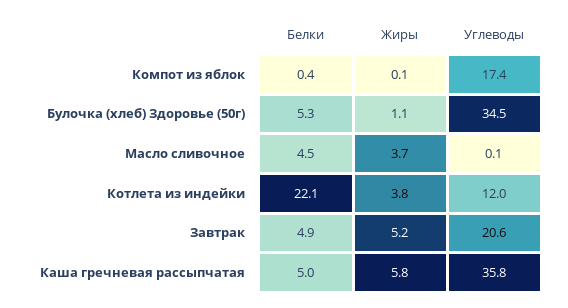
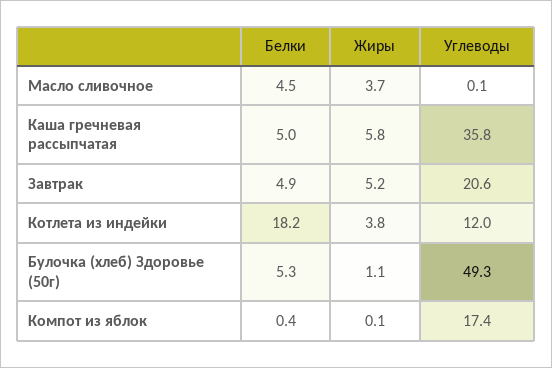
Углеводы, Булочка (хлеб) Здоровье (50г): 34.5 -> 49.3
Белки, Котлета из индейки: 22.1 -> 18.2

